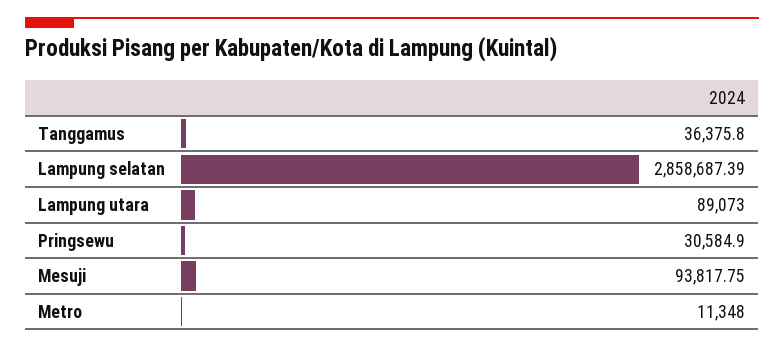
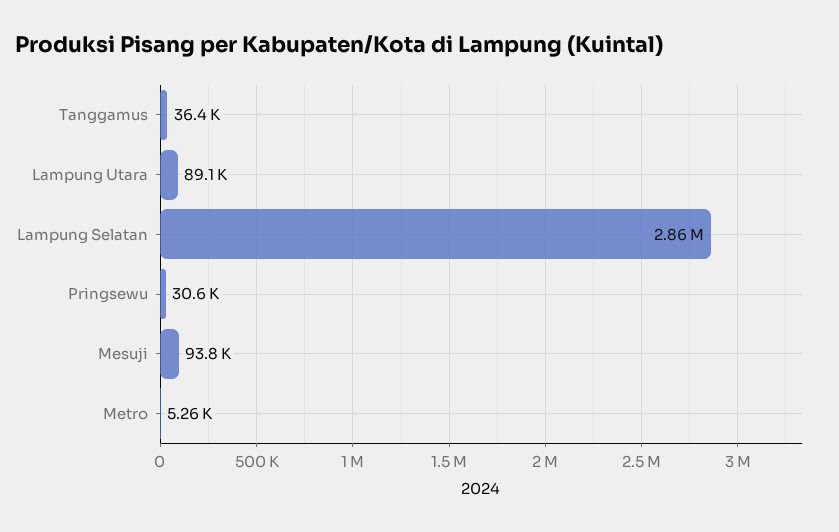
Metro: 11348 -> 5260

